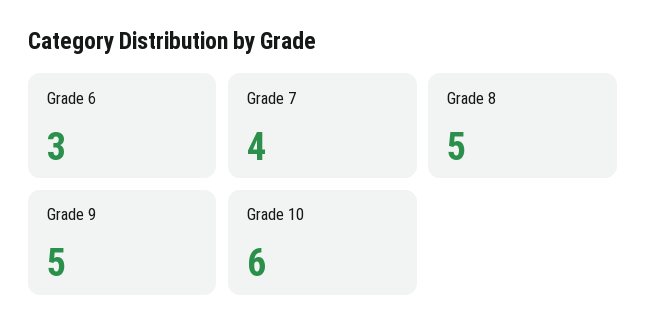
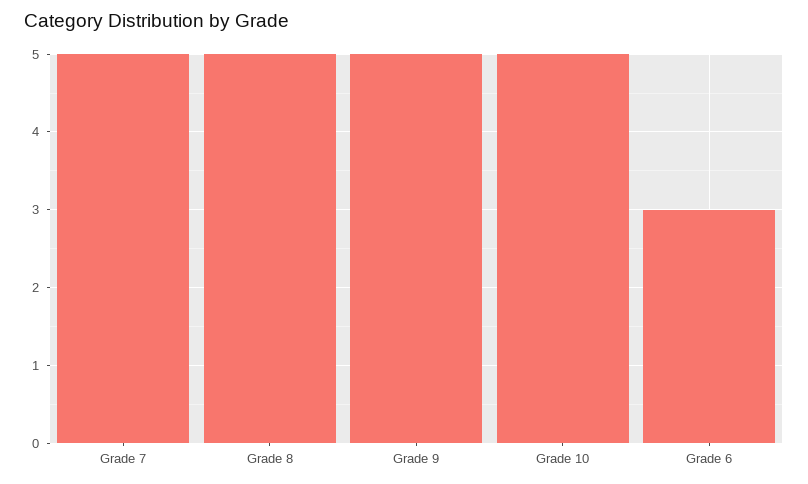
Grade 7: 4 -> 5
Grade 10: 6 -> 5

